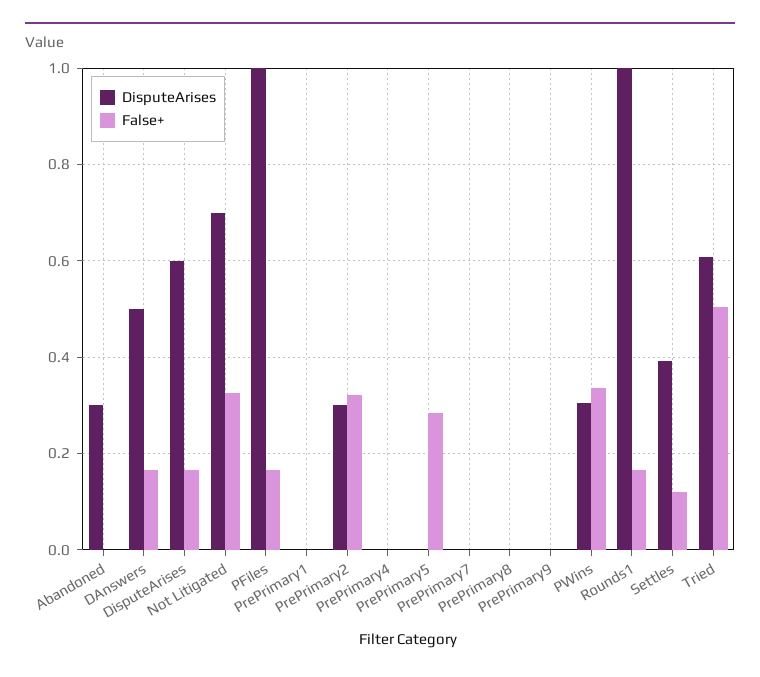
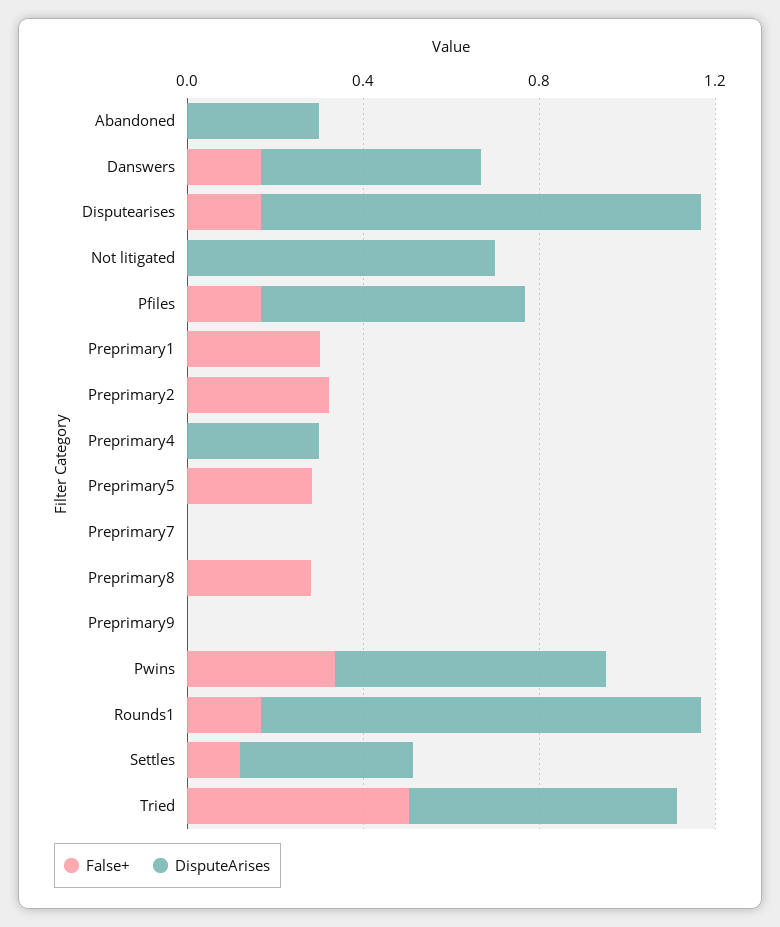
DisputeArises, DisputeArises: 0.6 -> 1
False+, Not Litigated: 0.32 -> 0
DisputeArises, PFiles: 1 -> 0.6
False+, PrePrimary1: 0 -> 0.3
DisputeArises, PrePrimary2: 0.3 -> 0
DisputeArises, PrePrimary4: 0 -> 0.3
False+, PrePrimary8: 0 -> 0.3
DisputeArises, PWins: 0.3 -> 0.6

